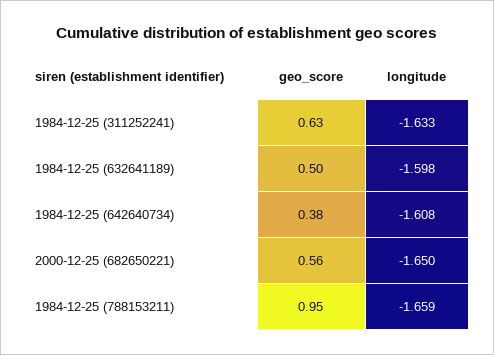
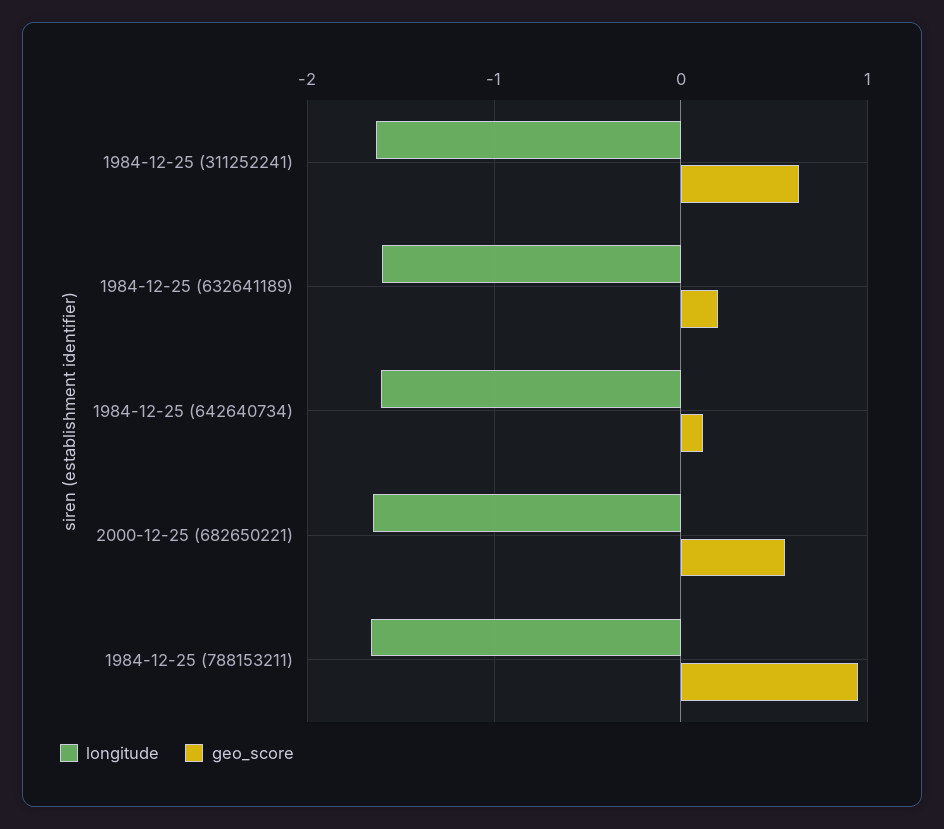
geo_score, 1984-12-25 (632641189): 0.5 -> 0.2
geo_score, 1984-12-25 (642640734): 0.38 -> 0.1

